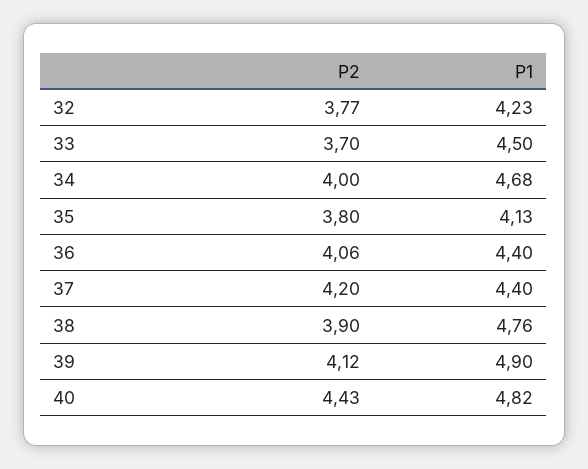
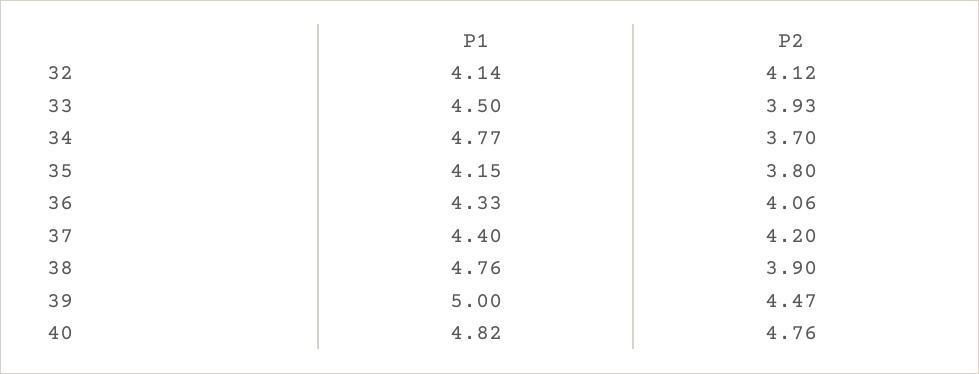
P2, 32: 3.77 -> 4.12
P1, 32: 4.23 -> 4.14
P2, 33: 3.7 -> 3.93
P2, 34: 4 -> 3.7
P1, 34: 4.68 -> 4.77
P1, 35: 4.13 -> 4.15
P1, 36: 4.4 -> 4.33
P2, 39: 4.12 -> 4.47
P1, 39: 4.9 -> 5
P2, 40: 4.43 -> 4.76

